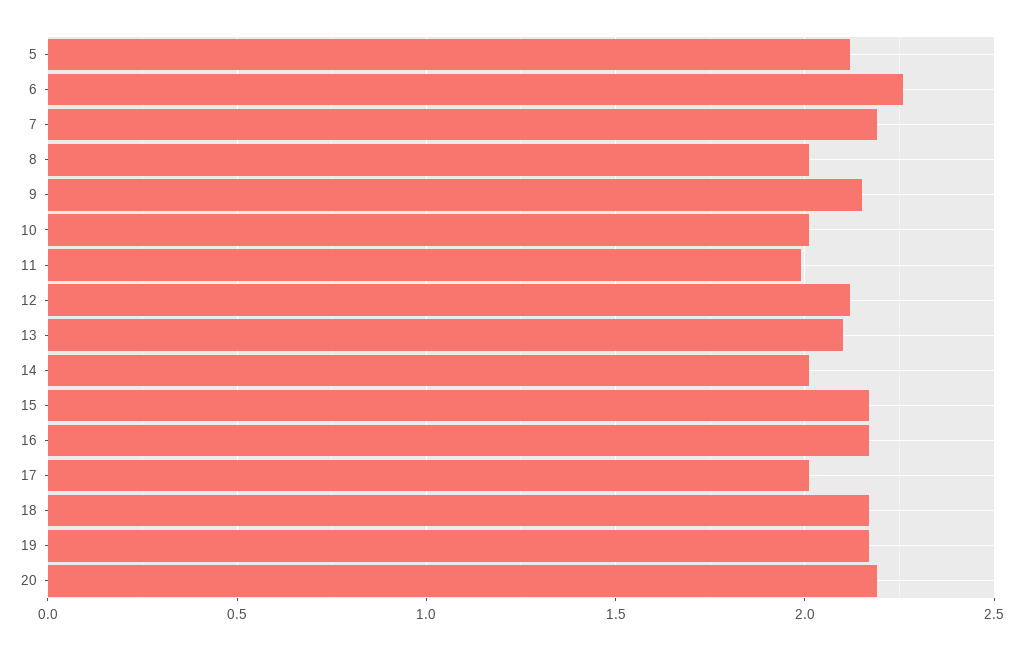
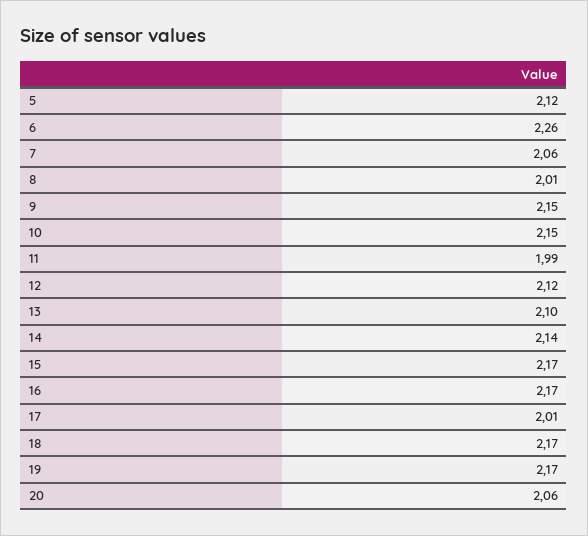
7: 2.2 -> 2.06
10: 2 -> 2.15
14: 2 -> 2.14
20: 2.2 -> 2.06

